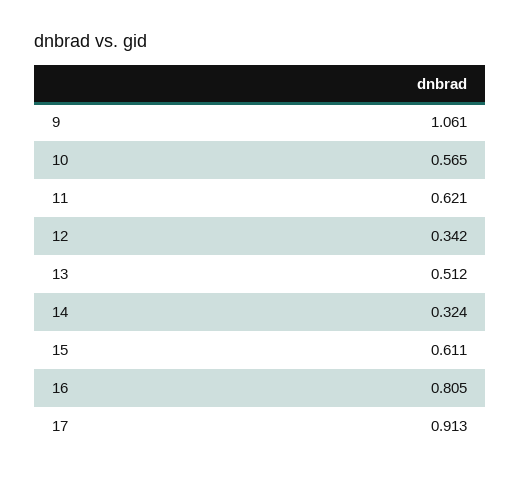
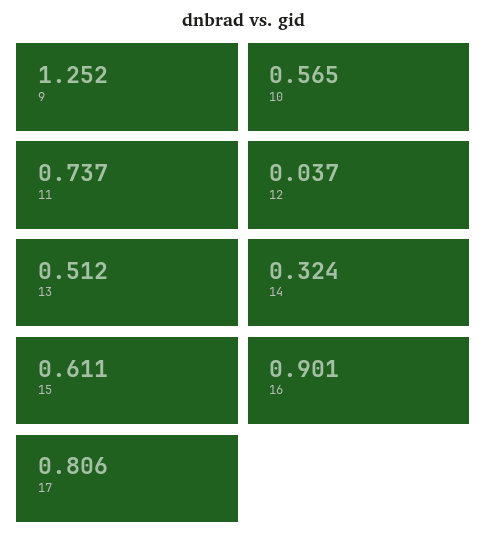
9: 1.061 -> 1.252
11: 0.621 -> 0.737
12: 0.342 -> 0.037
16: 0.805 -> 0.901
17: 0.913 -> 0.806

